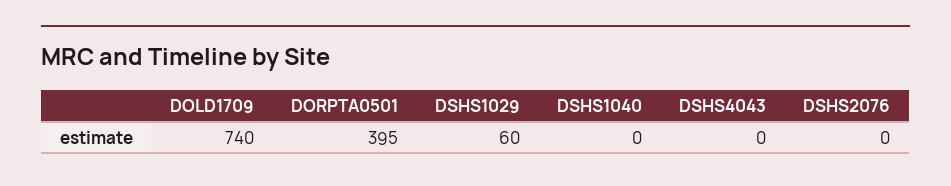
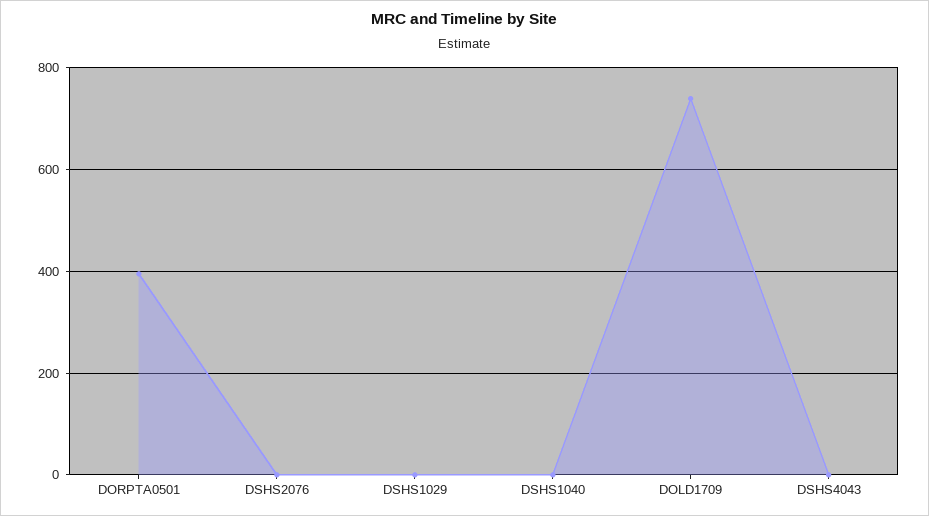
DSHS1029: 60 -> 0

